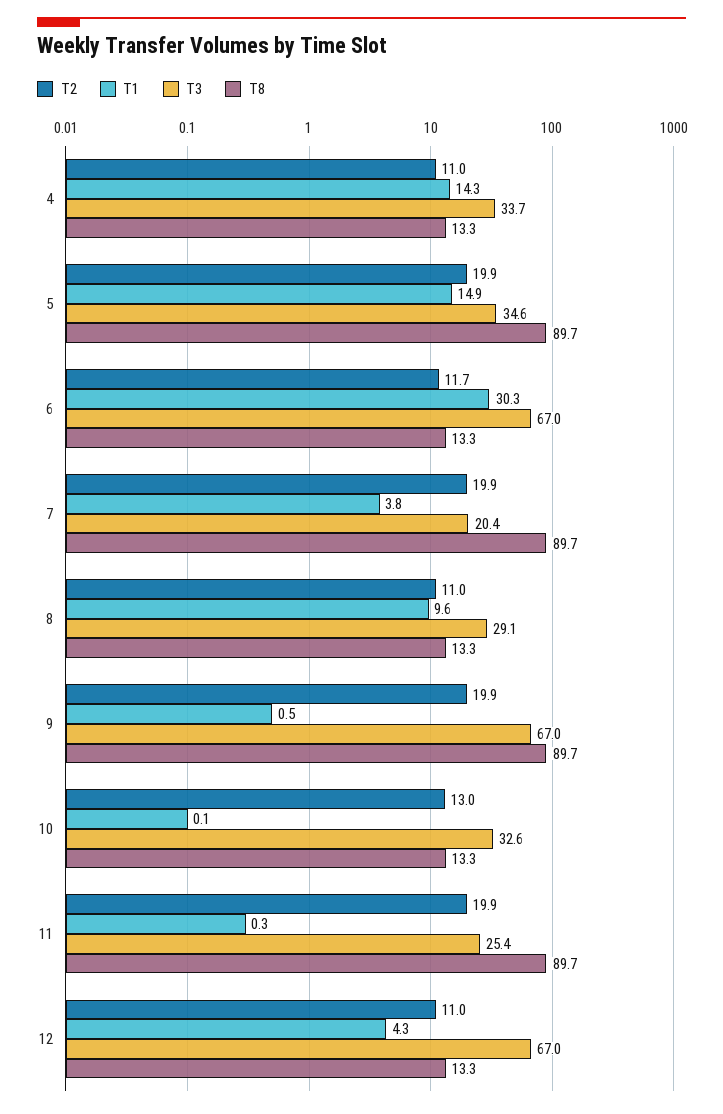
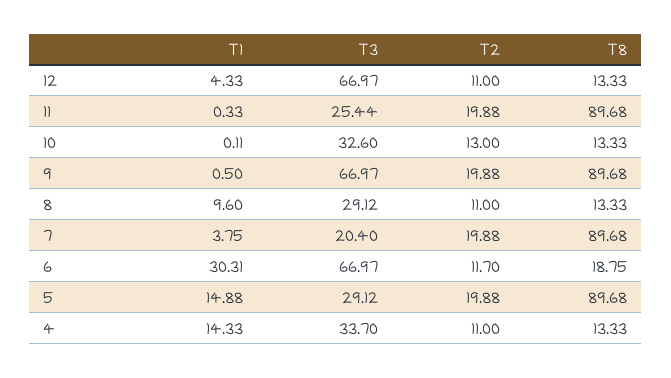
T3, 5: 34.6 -> 29.12
T8, 6: 13.3 -> 18.75

